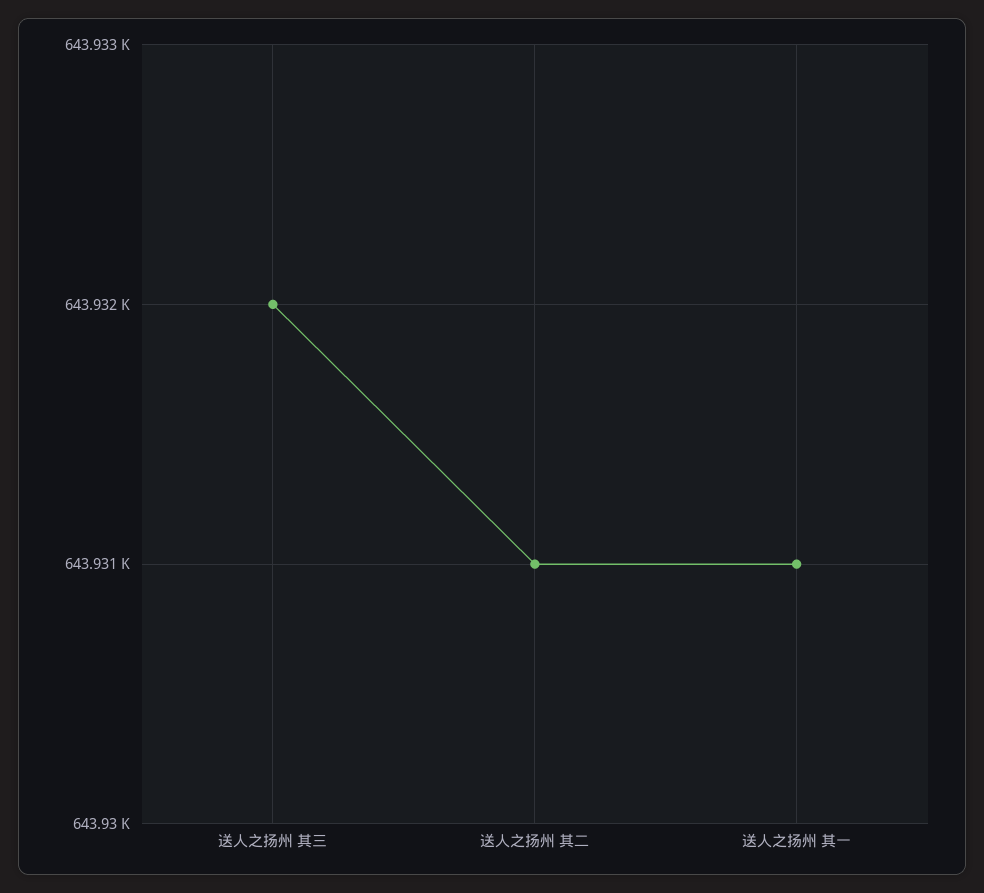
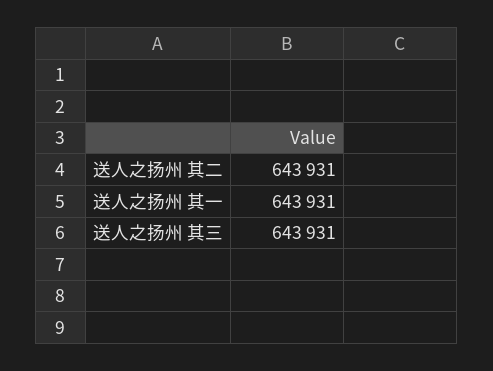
送人之扬州 其三: 643932 -> 643931

